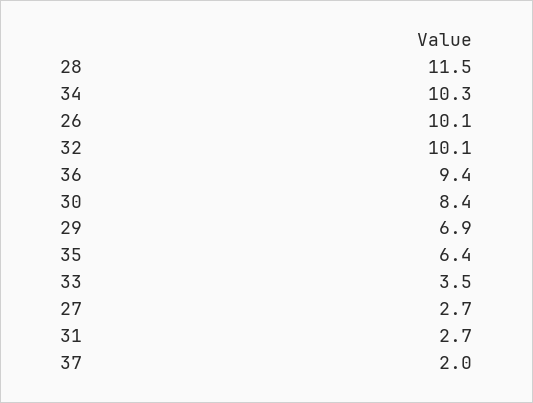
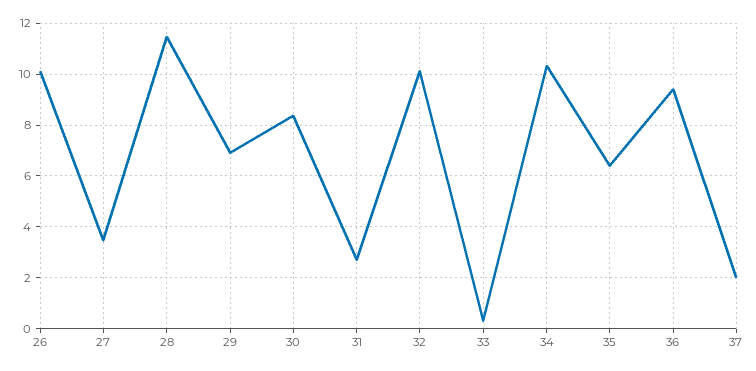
33: 3.5 -> 0.25
27: 2.7 -> 3.5

